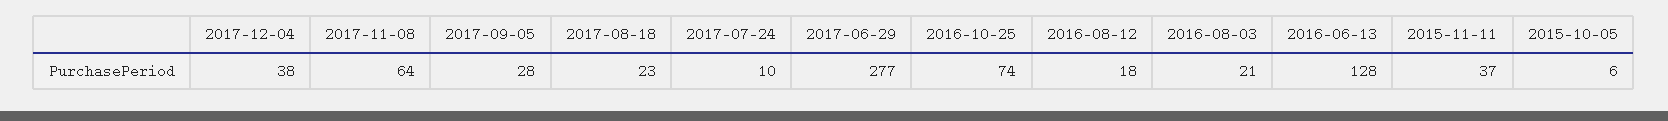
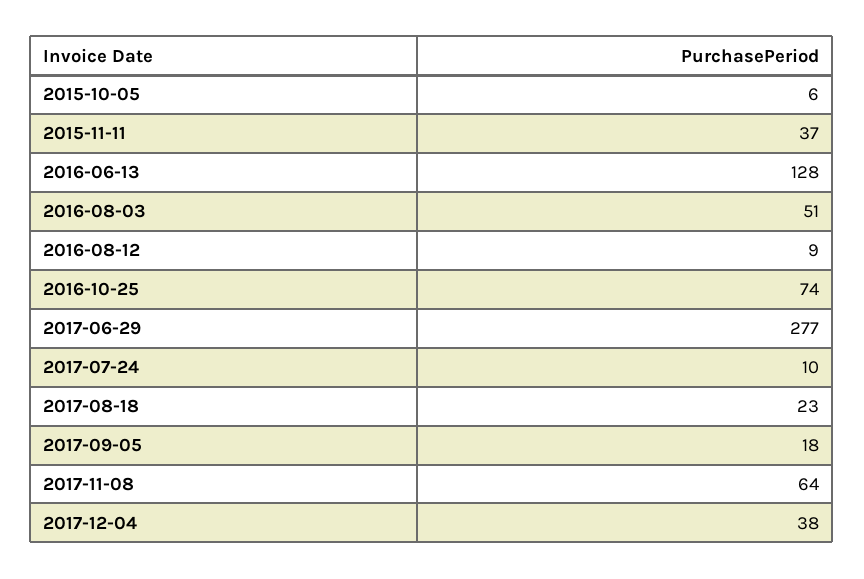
2017-09-05: 28 -> 18
2016-08-12: 18 -> 9
2016-08-03: 21 -> 51

